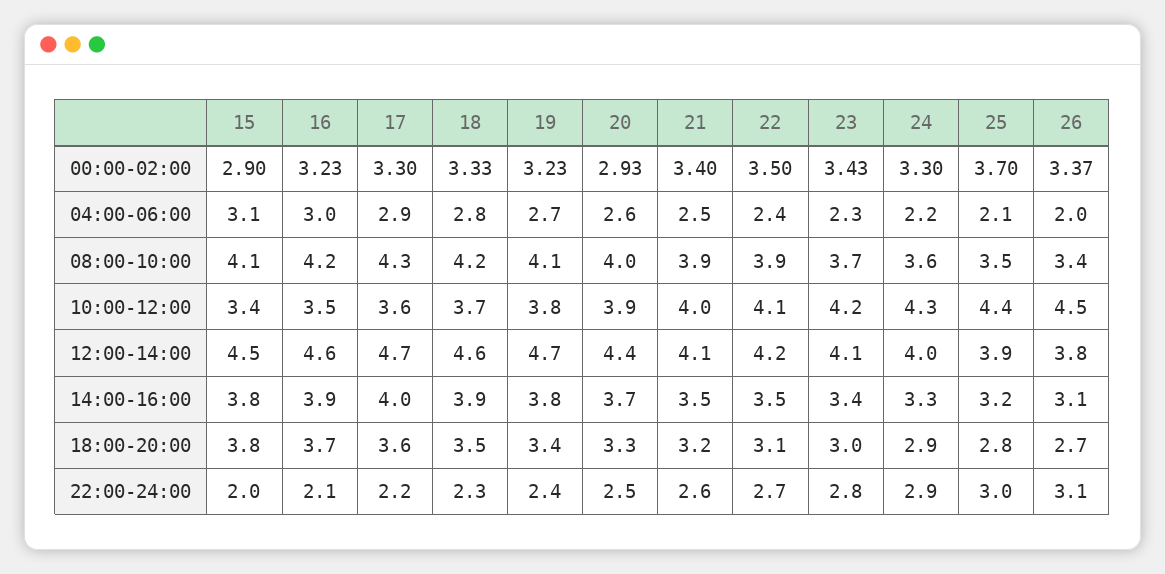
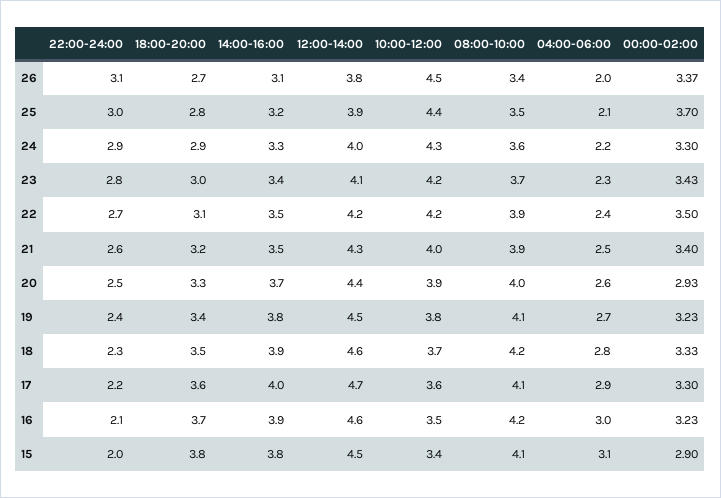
17, 08:00-10:00: 4.3 -> 4.1
22, 10:00-12:00: 4.1 -> 4.2
19, 12:00-14:00: 4.7 -> 4.5
21, 12:00-14:00: 4.1 -> 4.3

